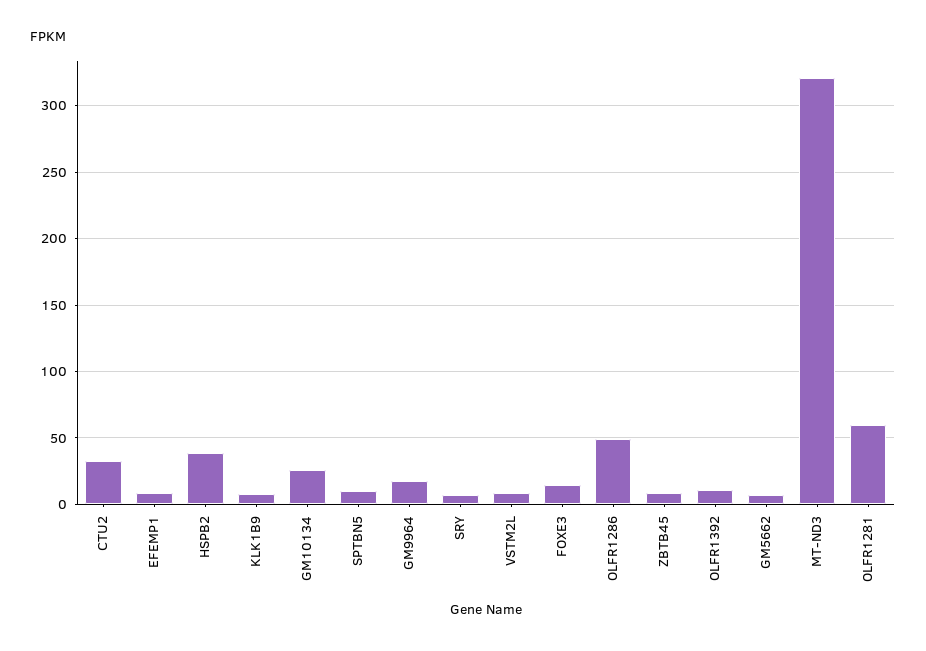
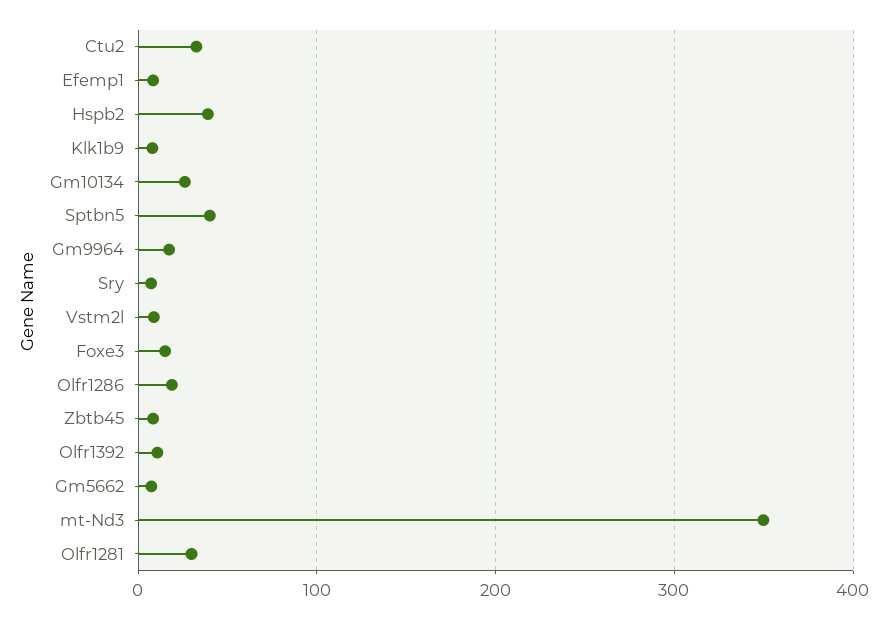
SPTBN5: 10 -> 40
OLFR1286: 50 -> 20
MT-ND3: 320 -> 350
OLFR1281: 60 -> 30

